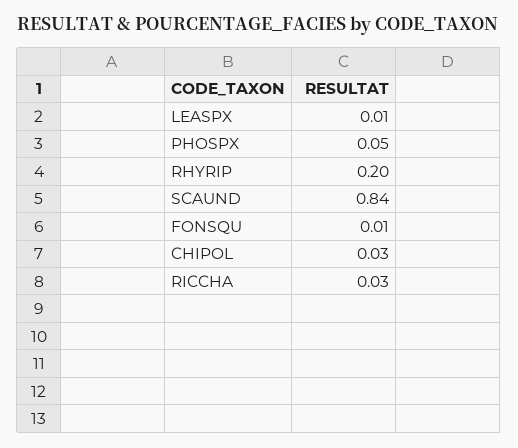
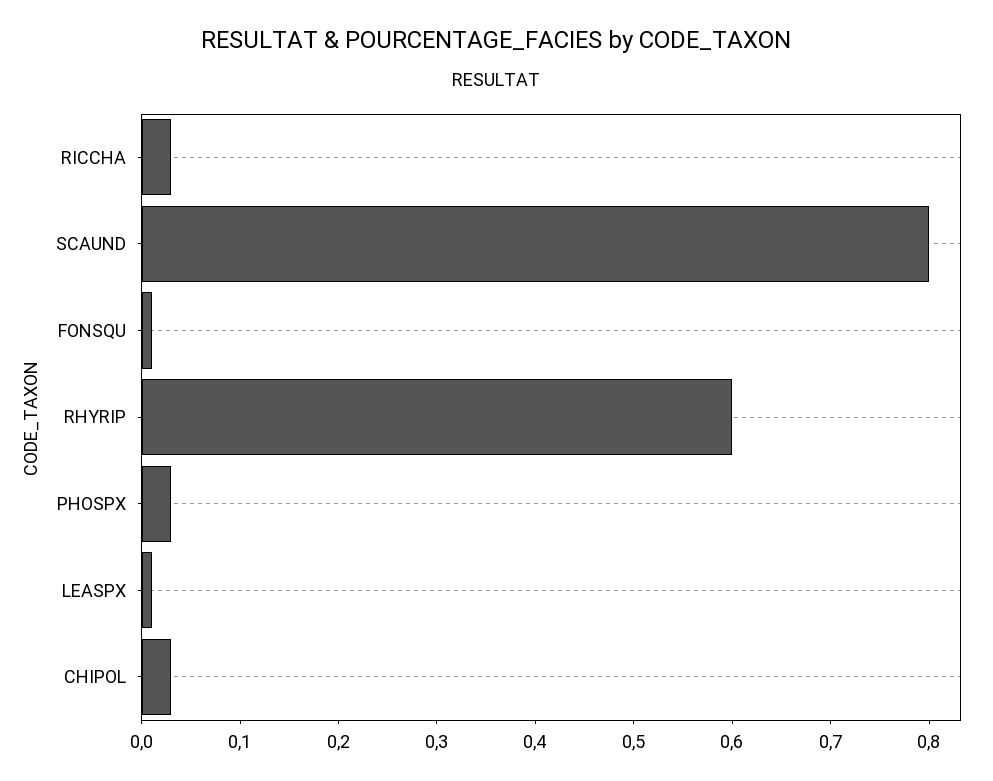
PHOSPX: 0.05 -> 0.03
RHYRIP: 0.2 -> 0.6
SCAUND: 0.84 -> 0.8

